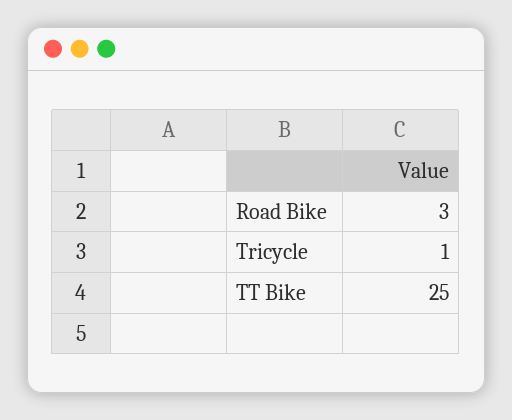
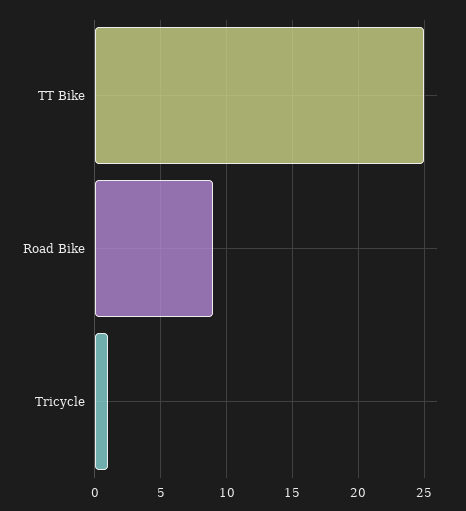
Road Bike: 3 -> 9

